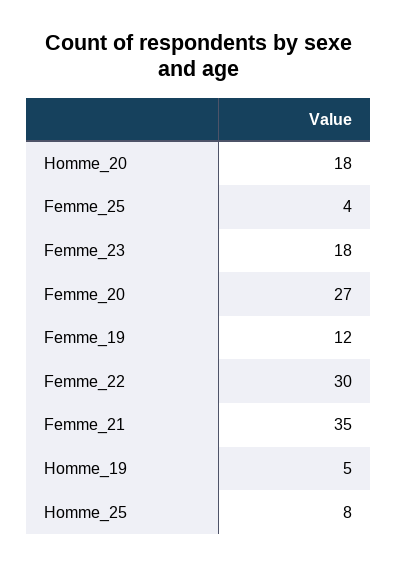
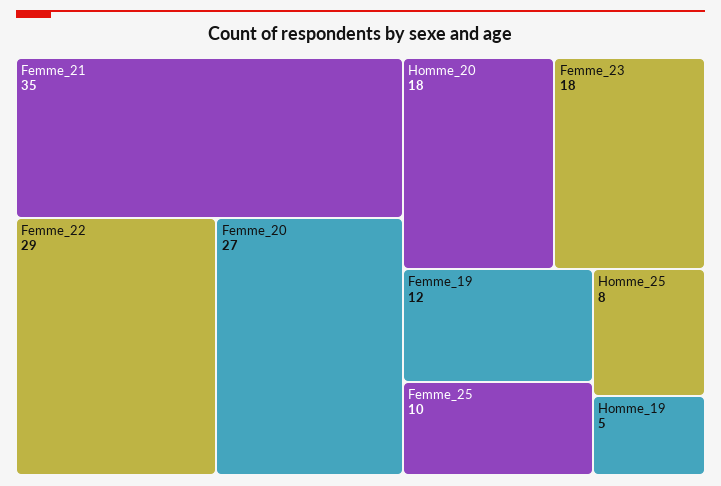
Femme_25: 4 -> 10
Femme_22: 30 -> 29

